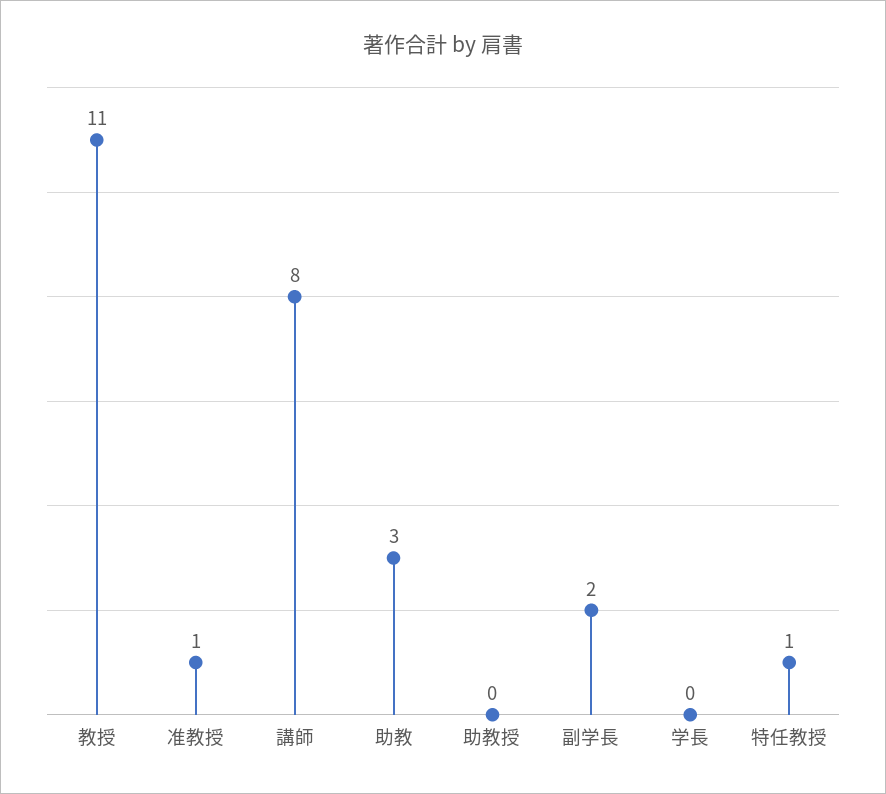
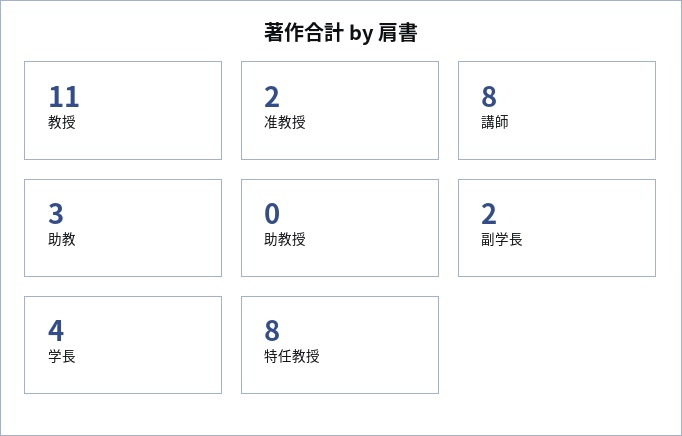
准教授: 1 -> 2
学長: 0 -> 4
特任教授: 1 -> 8

